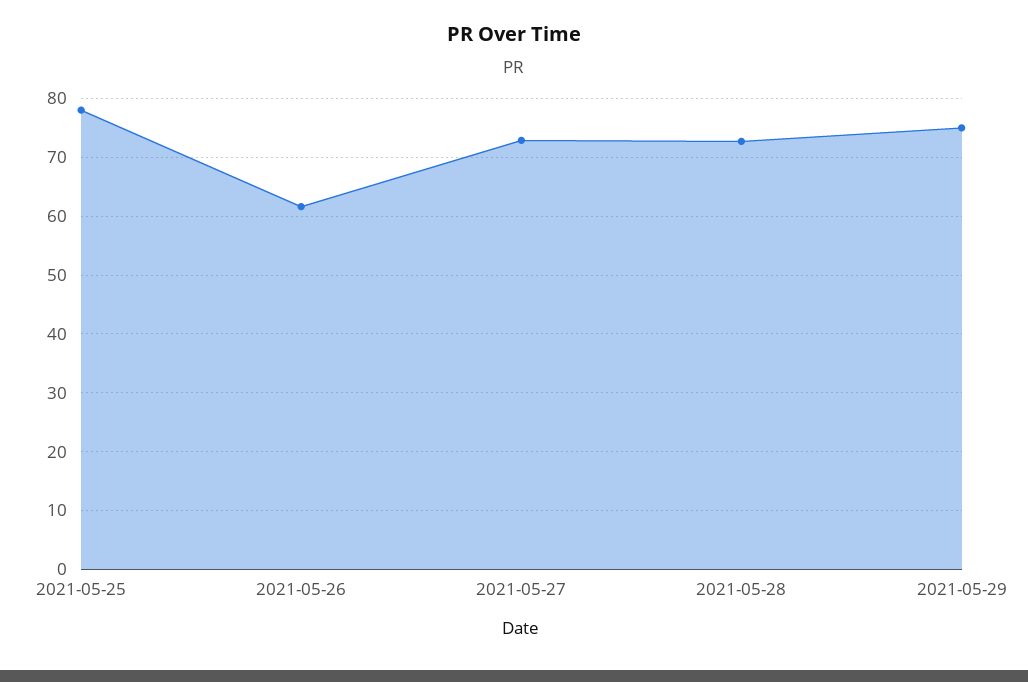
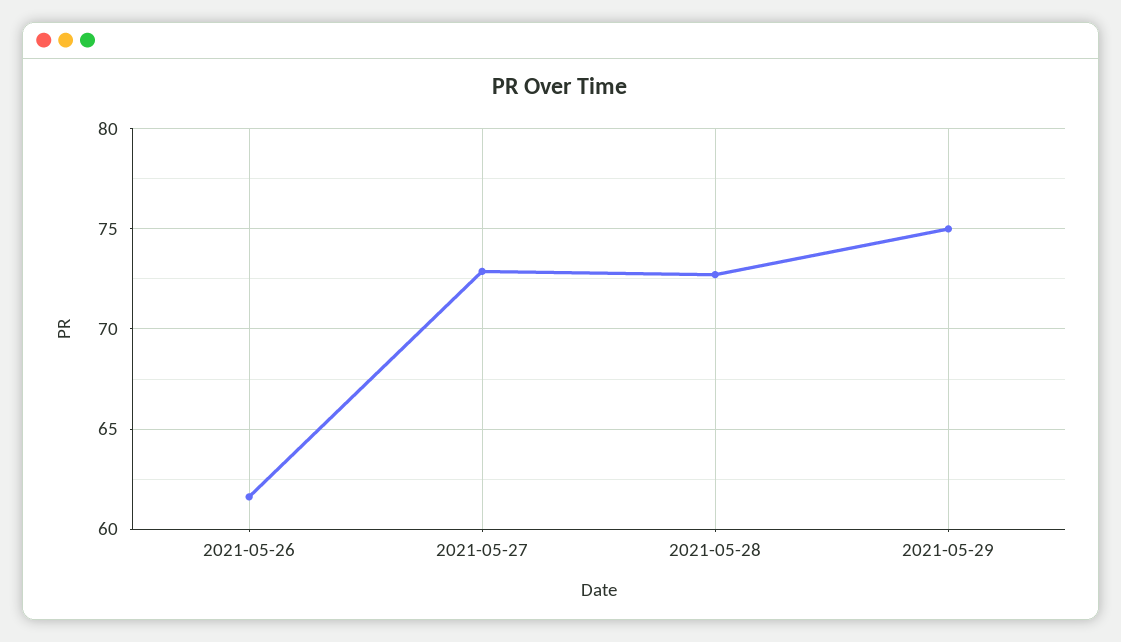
2021-05-25: 78 -> none

